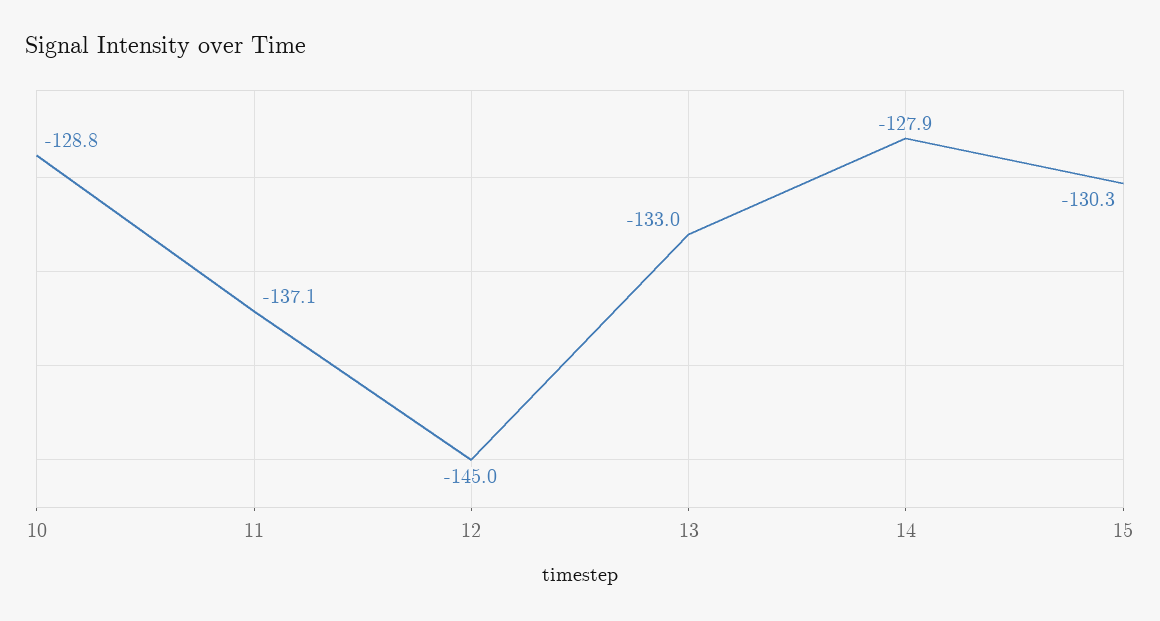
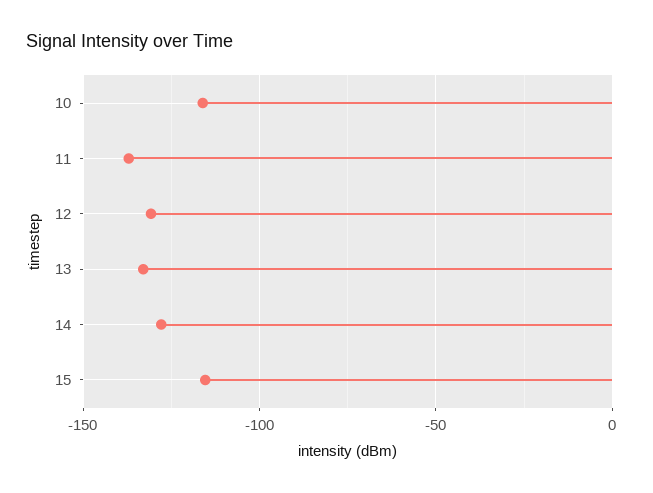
10: -128.8 -> -115
12: -145 -> -130
15: -130.3 -> -115

